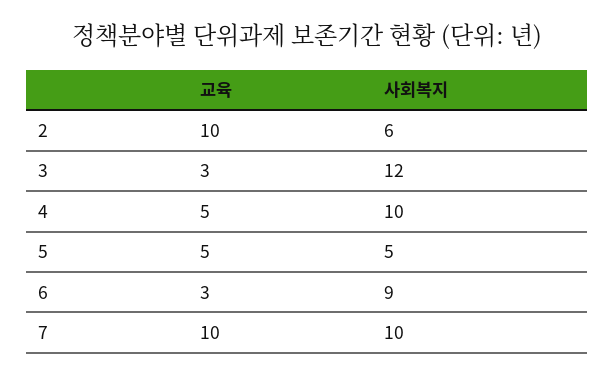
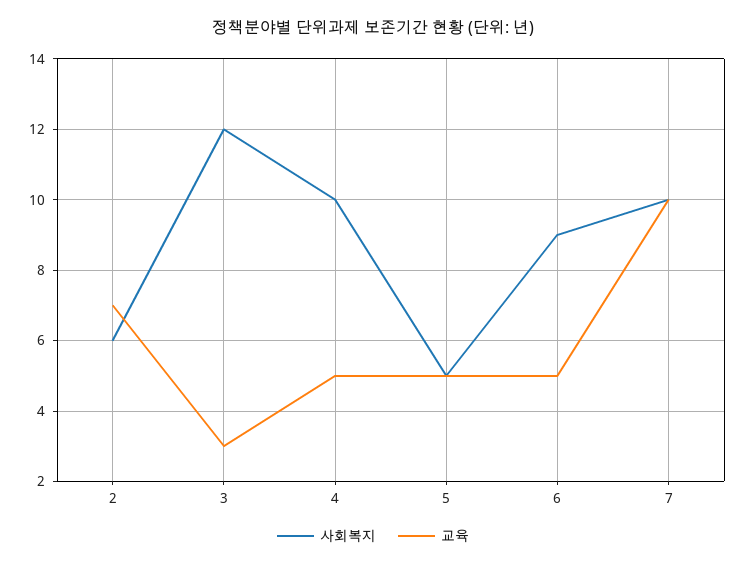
교육, 2: 10 -> 7
교육, 6: 3 -> 5

